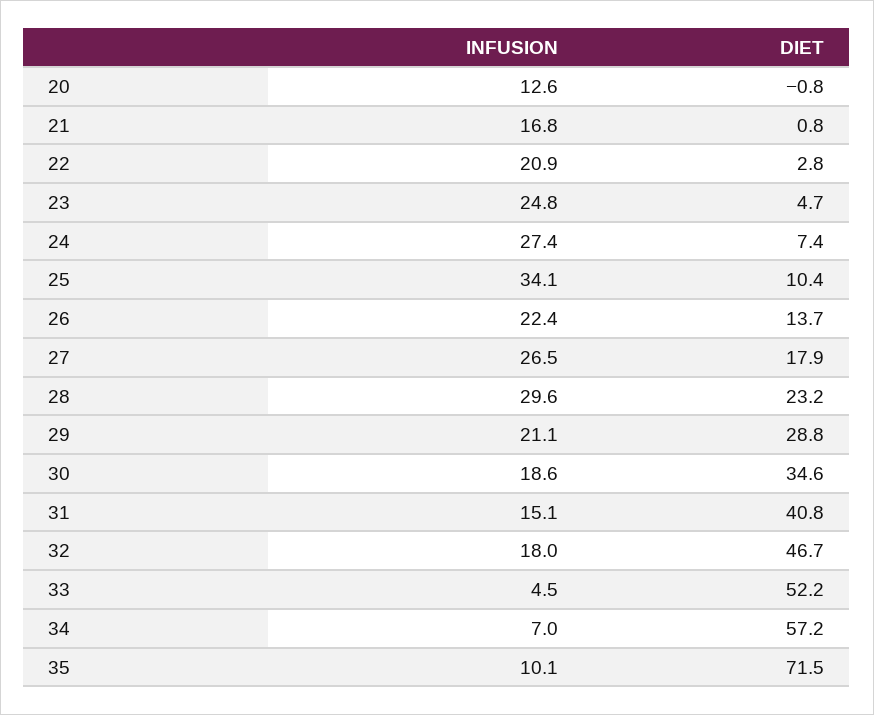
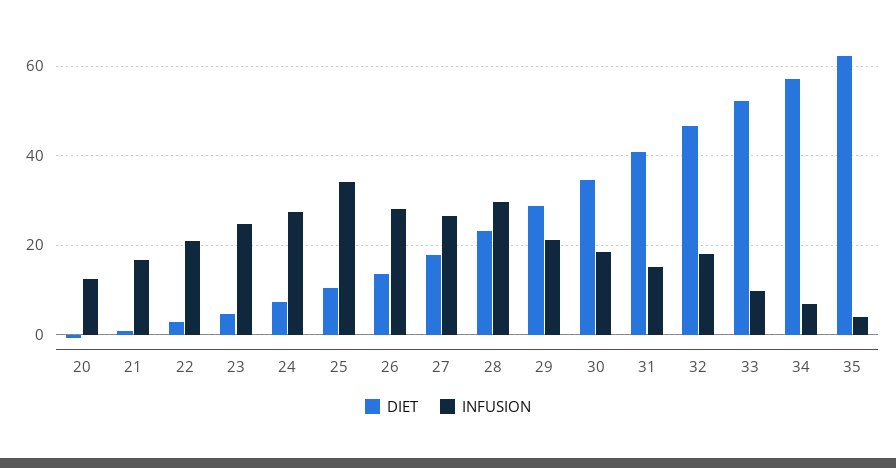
INFUSION, 26: 22.4 -> 28
INFUSION, 33: 4.5 -> 10
INFUSION, 35: 10.1 -> 4
DIET, 35: 71.5 -> 62

